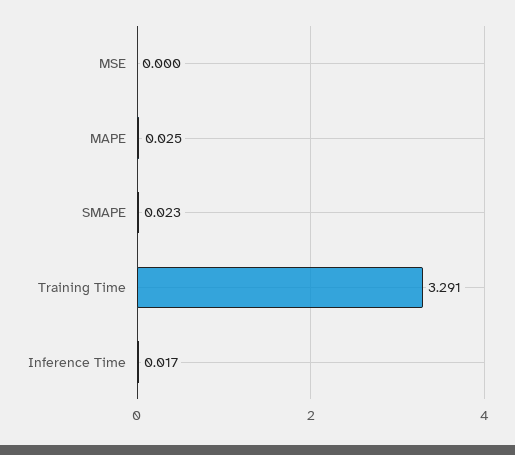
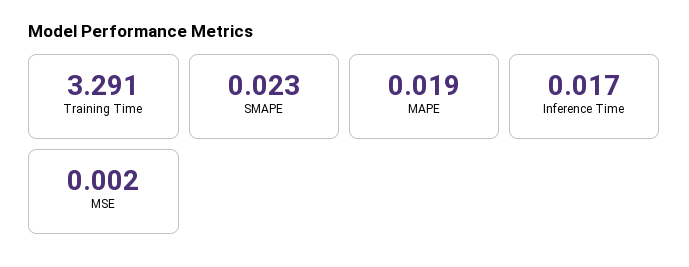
MSE: 0 -> 0.002
MAPE: 0.025 -> 0.019

